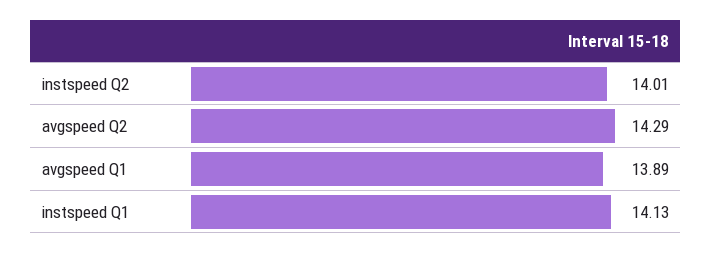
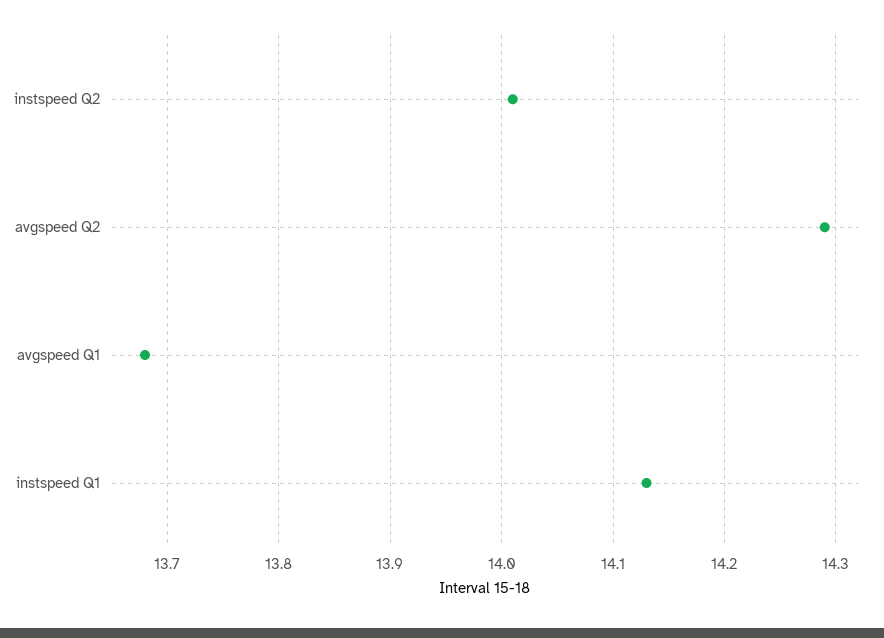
avgspeed Q1: 13.89 -> 13.68

